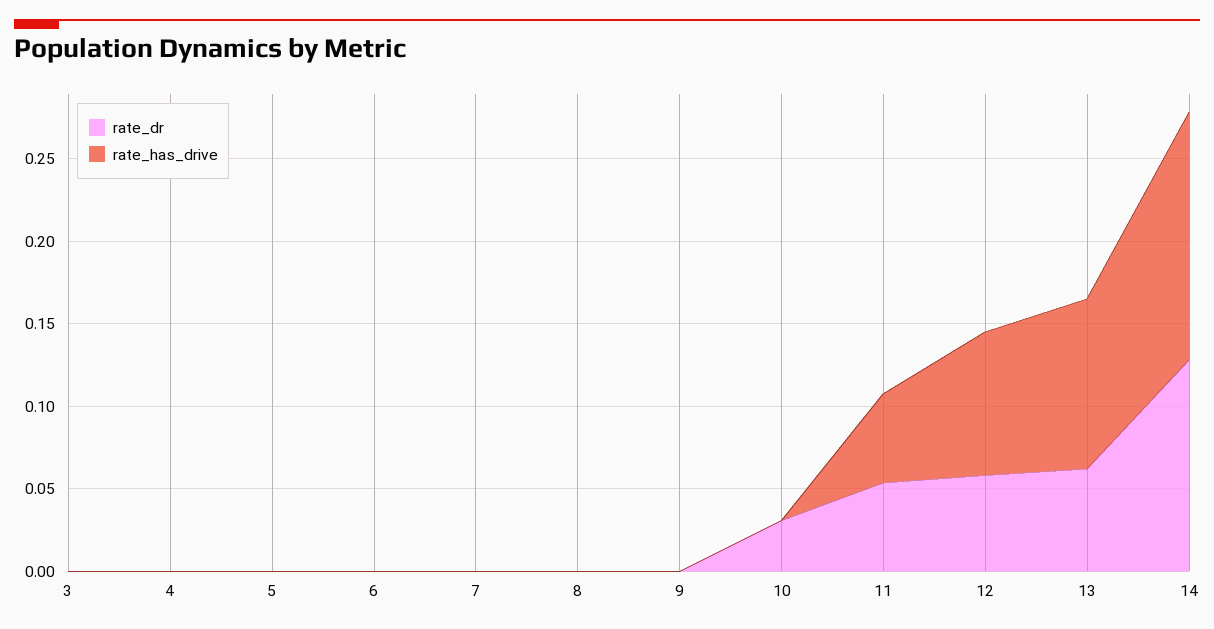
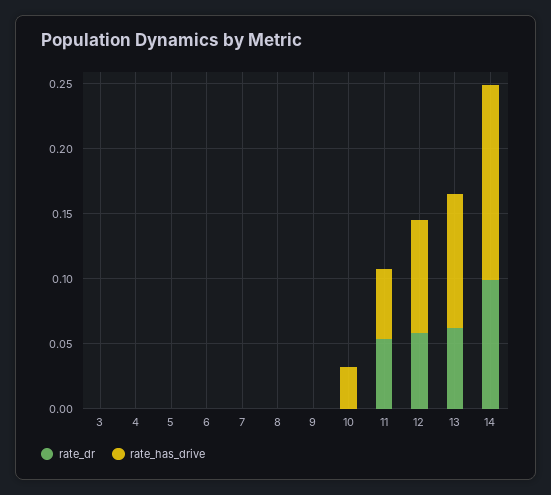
rate_dr, 10: 0.03 -> 0
rate_has_drive, 10: 0 -> 0.03
rate_dr, 14: 0.13 -> 0.1

